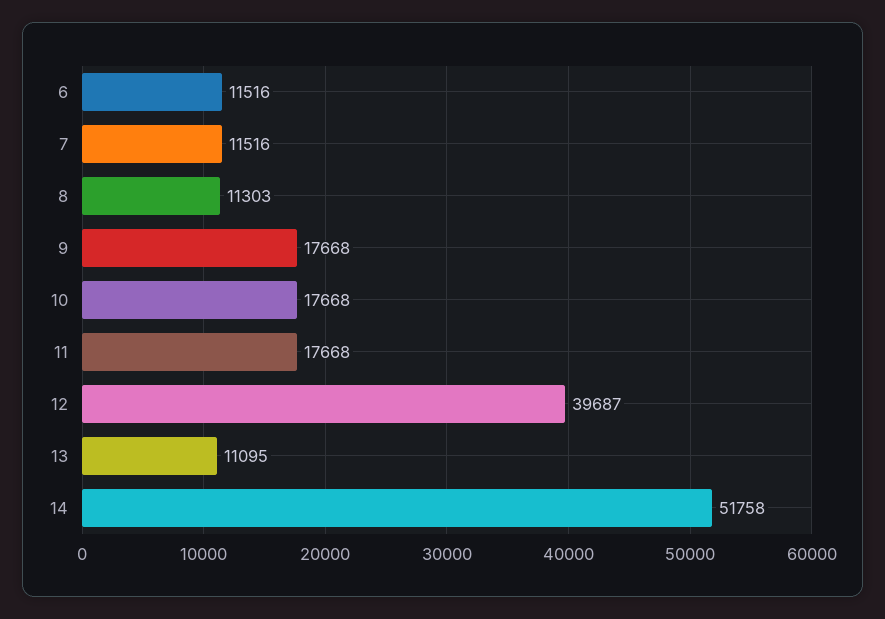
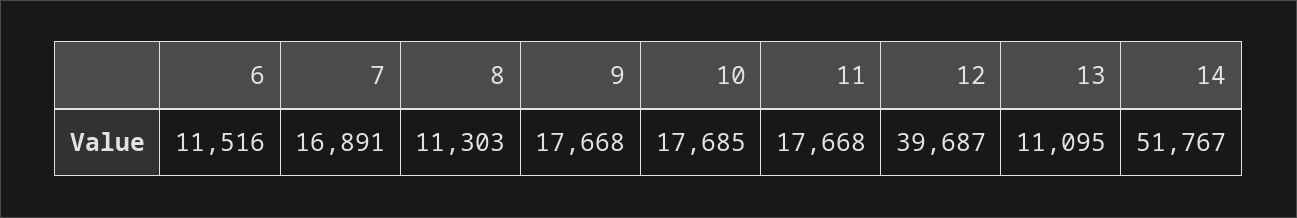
7: 11516 -> 16891
10: 17668 -> 17685
14: 51758 -> 51767

